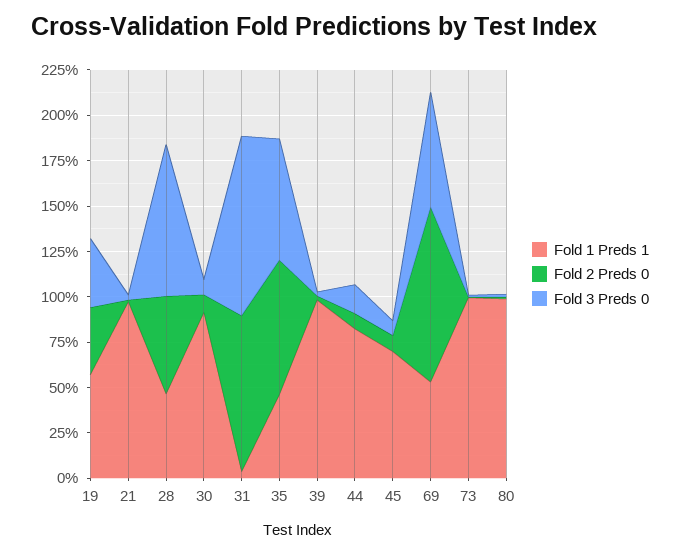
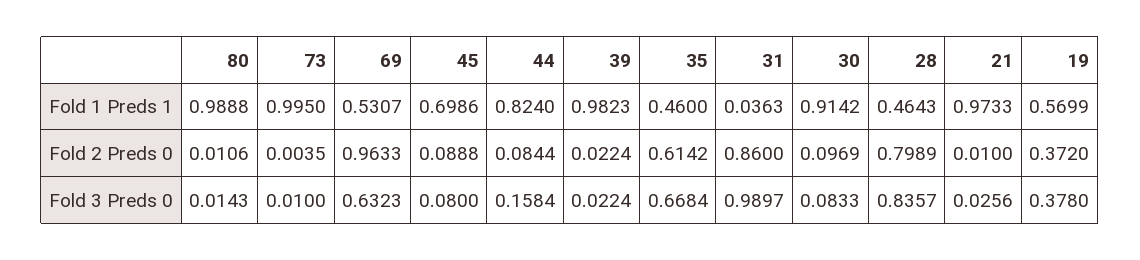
Fold 2 Preds 0, 28: 0.55 -> 0.7989
Fold 2 Preds 0, 35: 0.75 -> 0.6142

